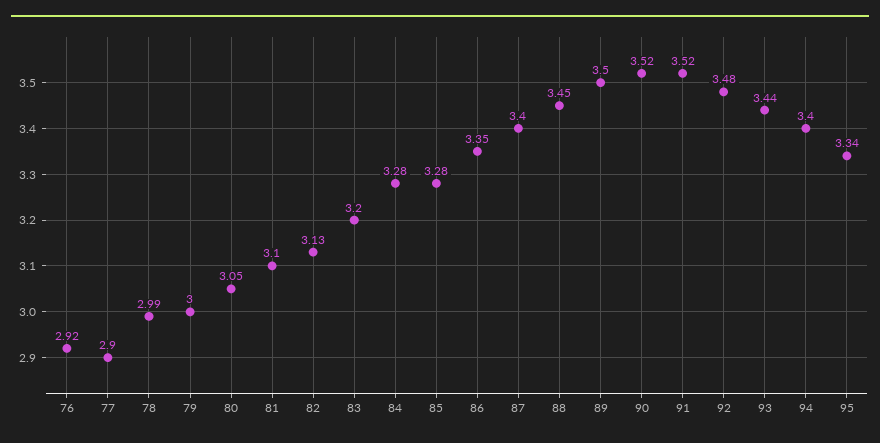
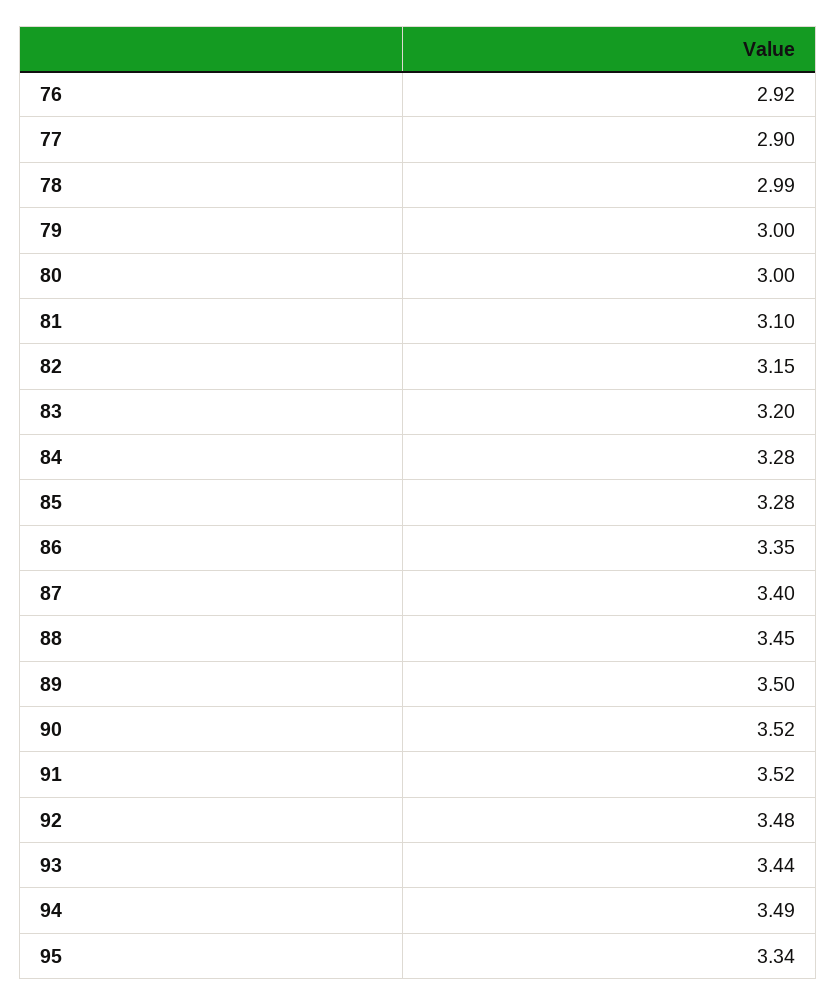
80: 3.05 -> 3
82: 3.13 -> 3.15
94: 3.4 -> 3.49

